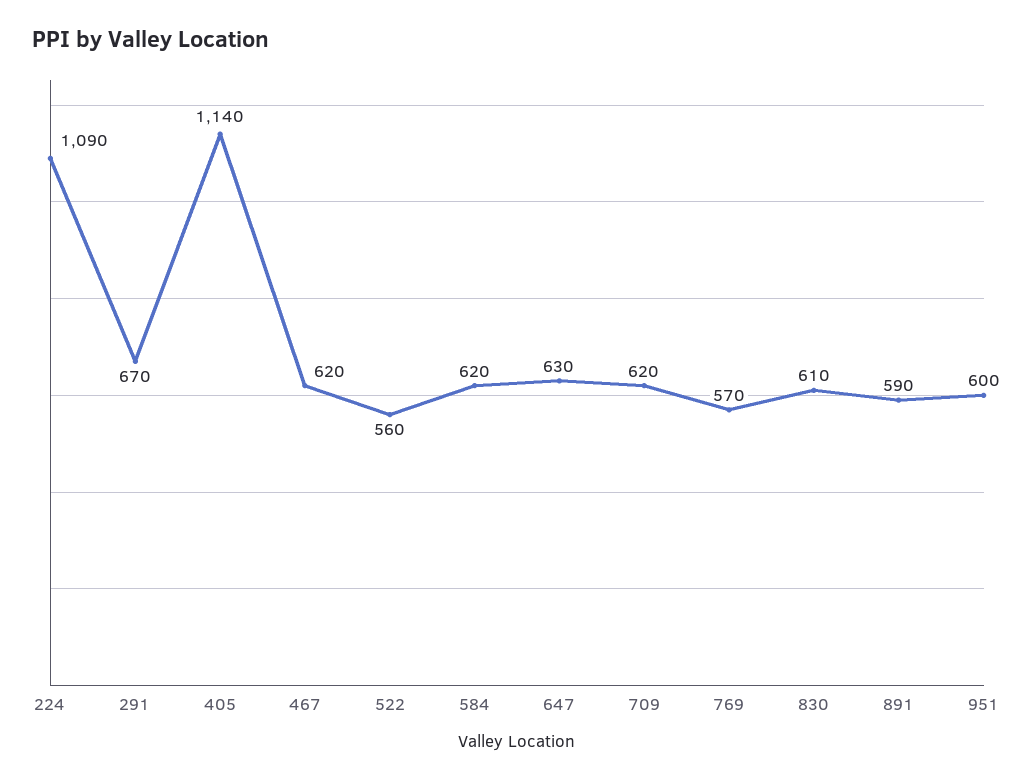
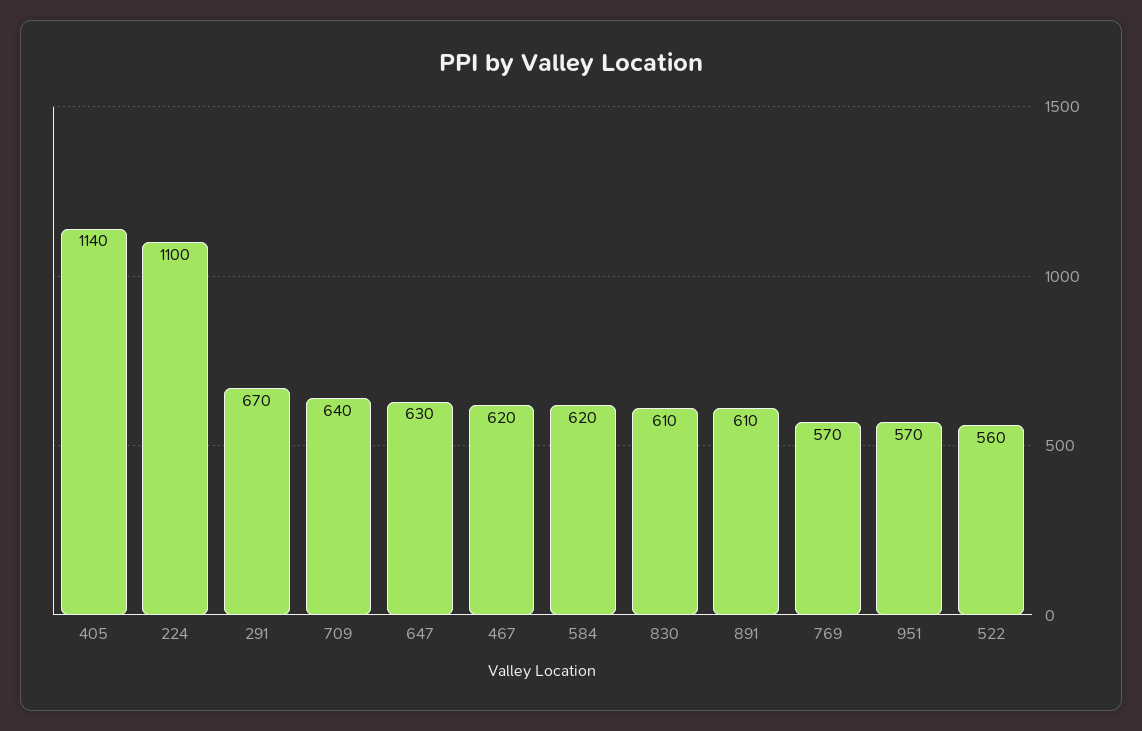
224: 1090 -> 1100
709: 620 -> 640
891: 590 -> 610
951: 600 -> 570

